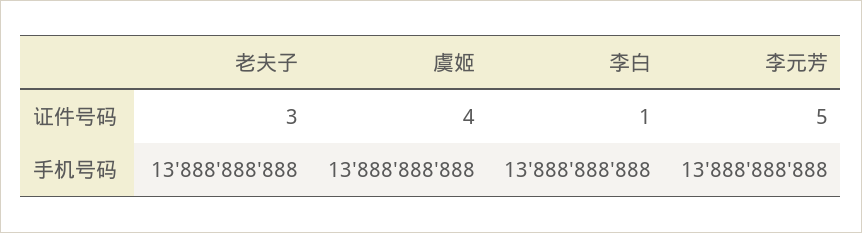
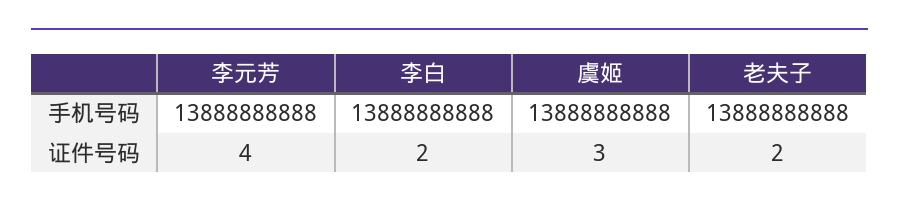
老夫子, 证件号码: 3 -> 2
虞姬, 证件号码: 4 -> 3
李白, 证件号码: 1 -> 2
李元芳, 证件号码: 5 -> 4

